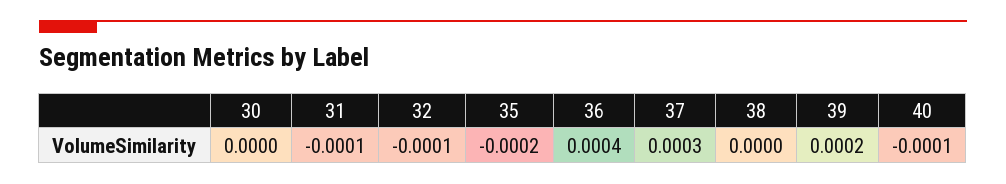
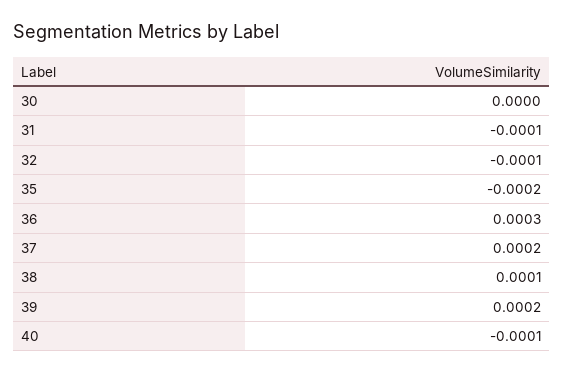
36: 0.0004 -> 0.0003
37: 0.0003 -> 0.0002
38: 0 -> 0.0001

